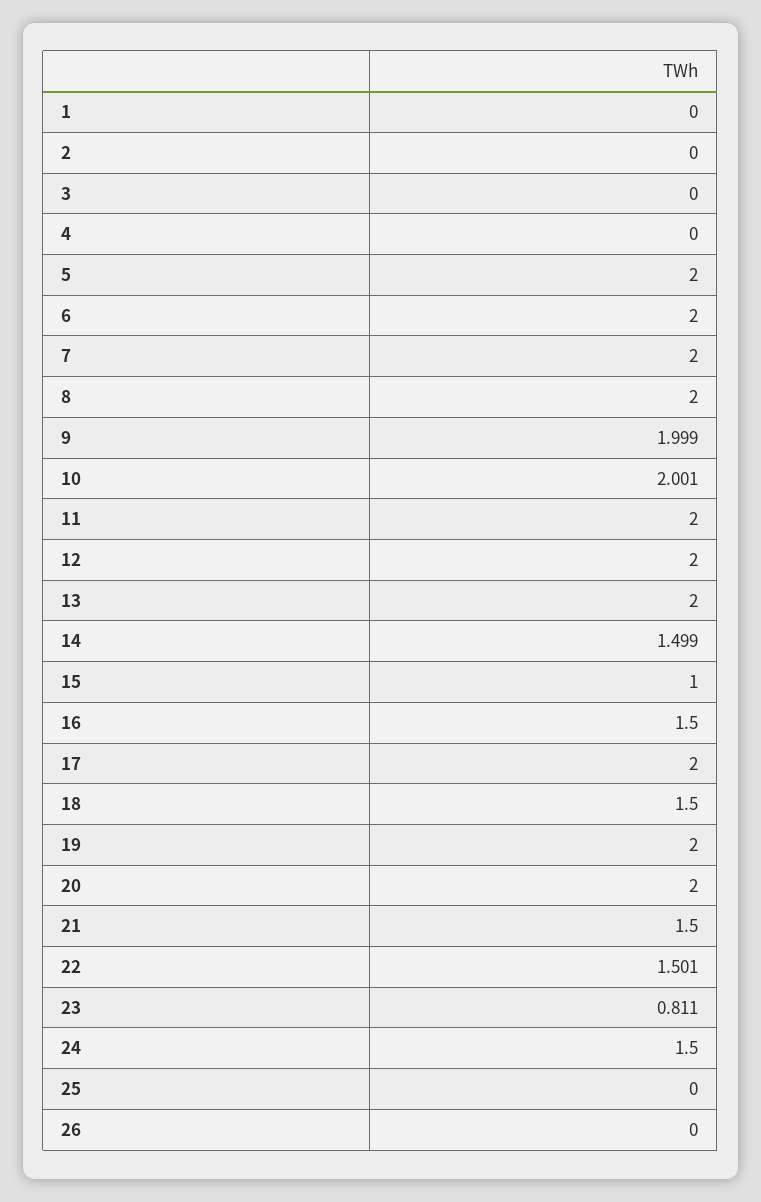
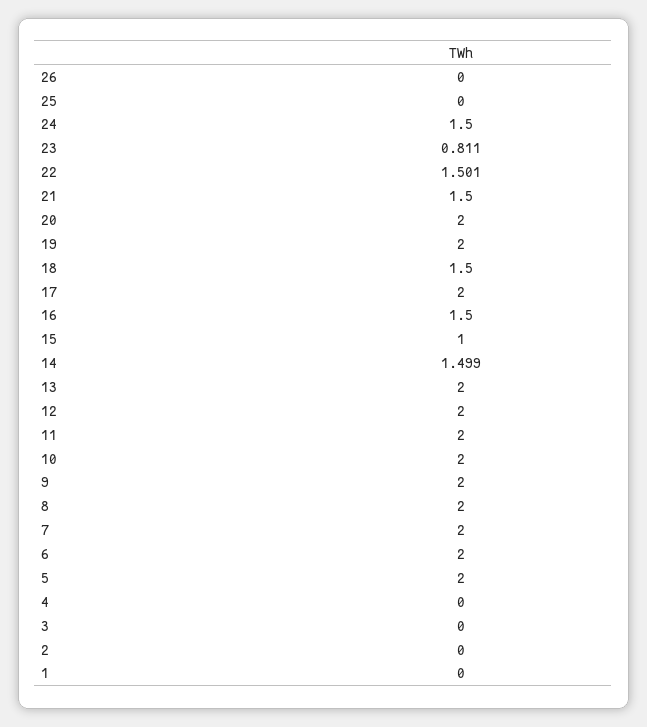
9: 1.999 -> 2
10: 2.001 -> 2

